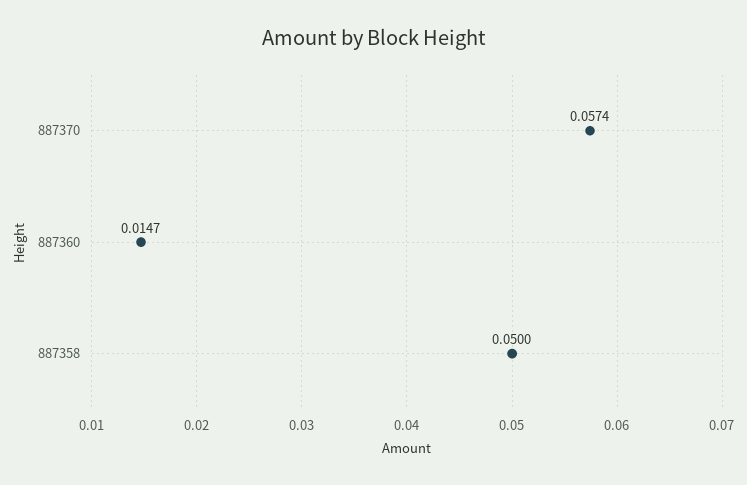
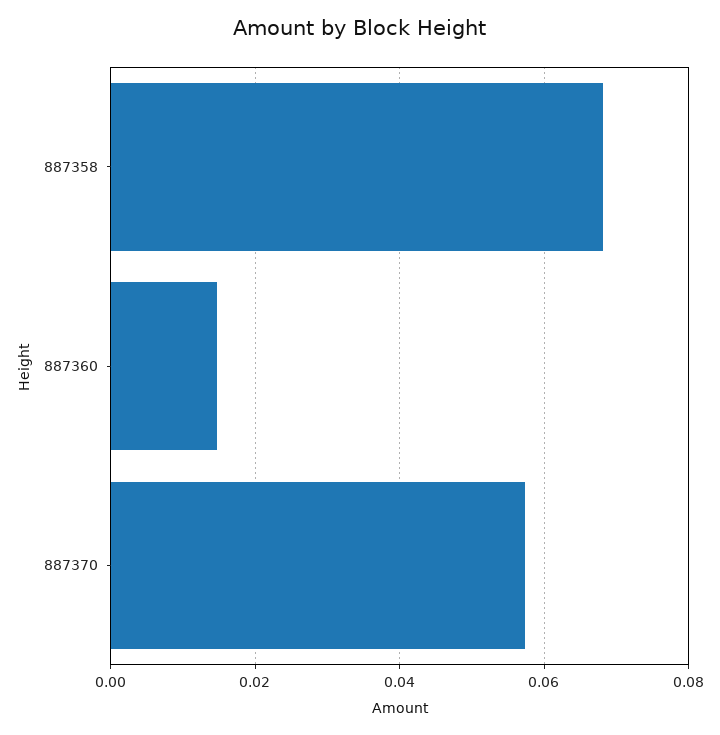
887358: 0.05 -> 0.068

